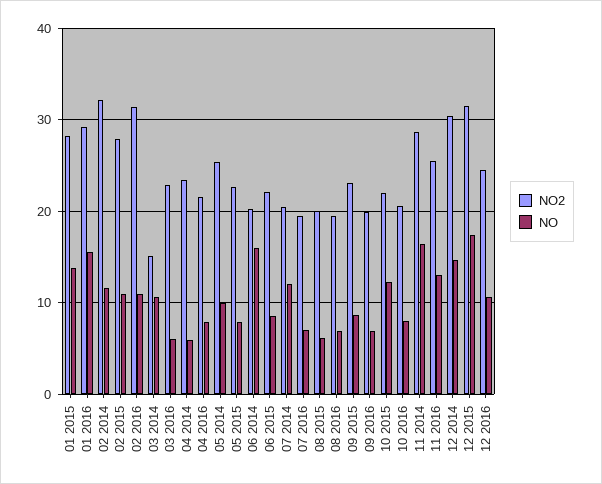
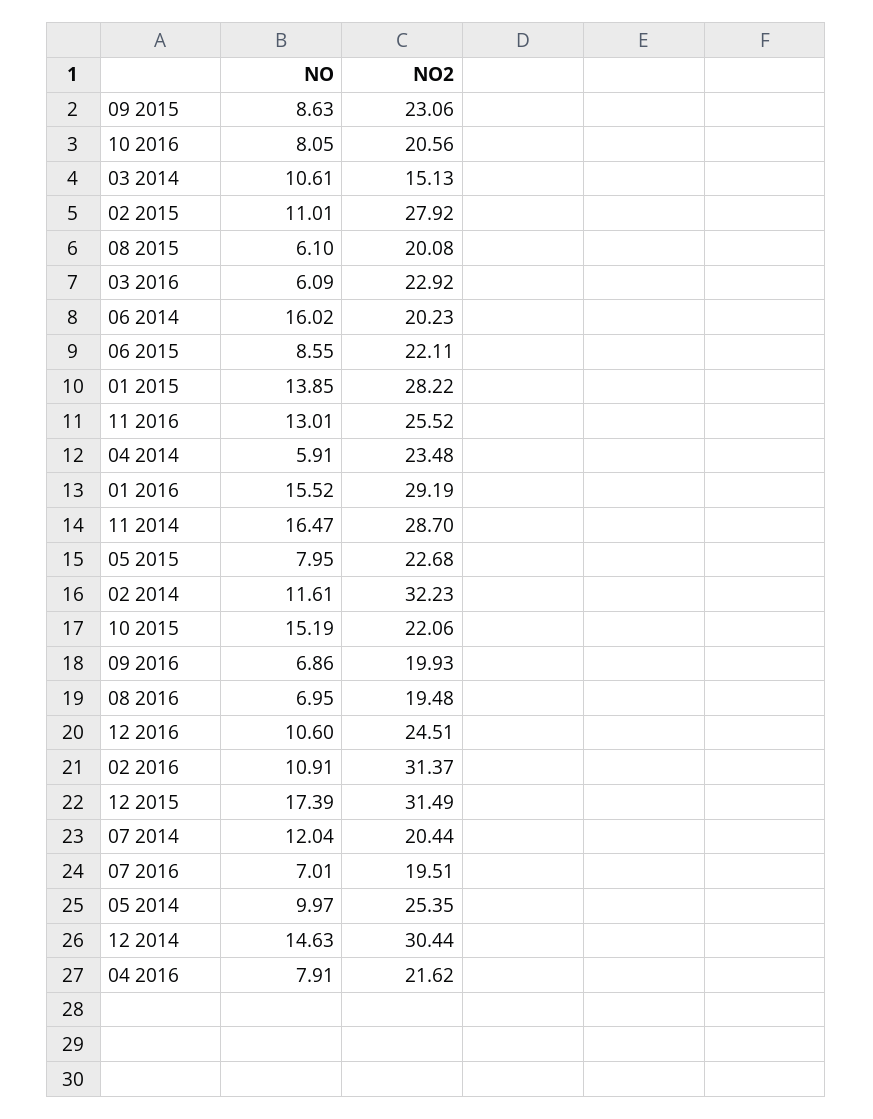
NO, 10 2015: 12 -> 15.19

